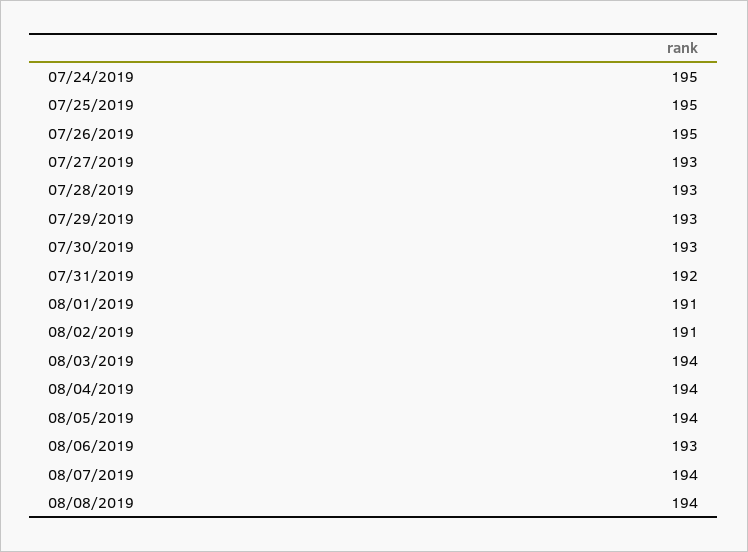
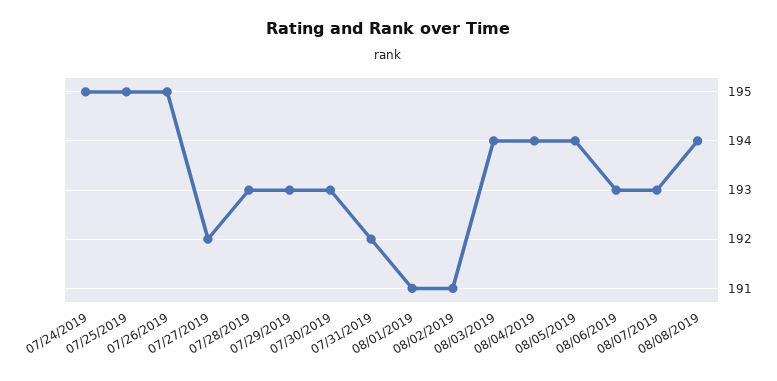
07/27/2019: 193 -> 192
08/07/2019: 194 -> 193

